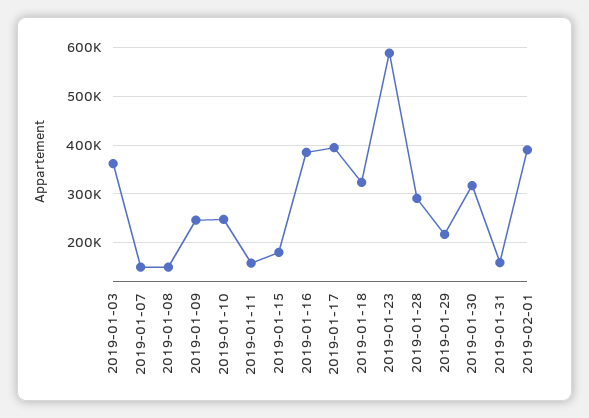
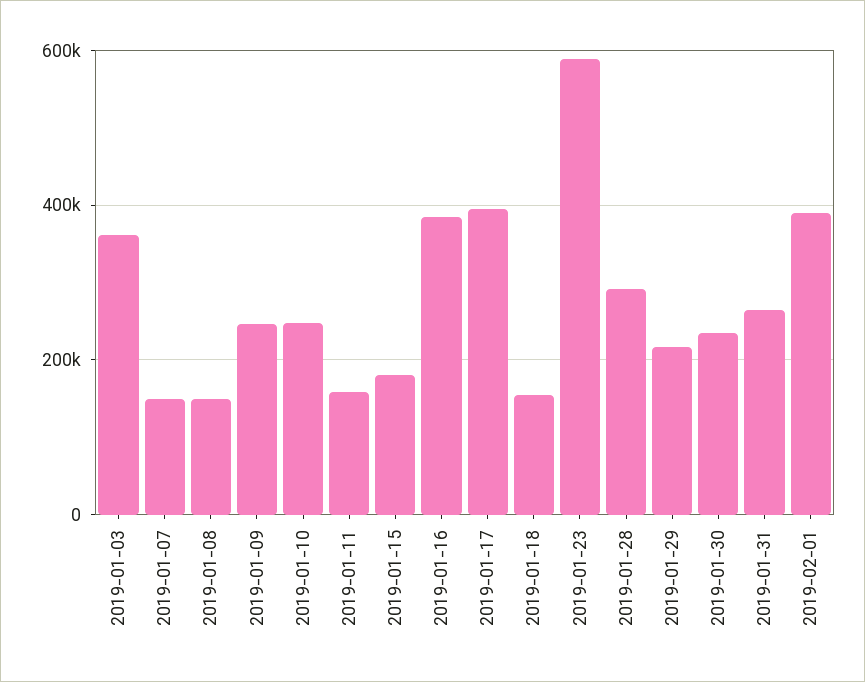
2019-01-18: 320000 -> 160000
2019-01-30: 320000 -> 240000
2019-01-31: 160000 -> 260000

